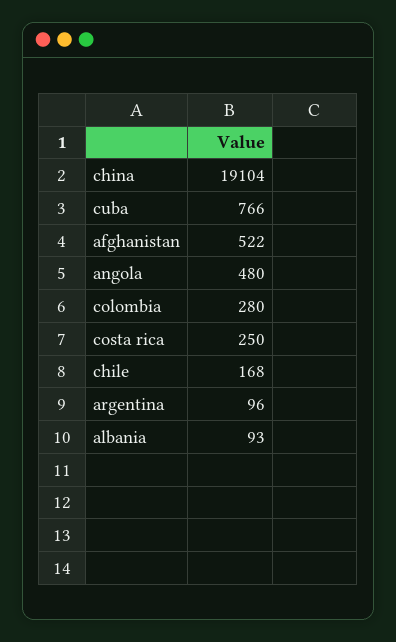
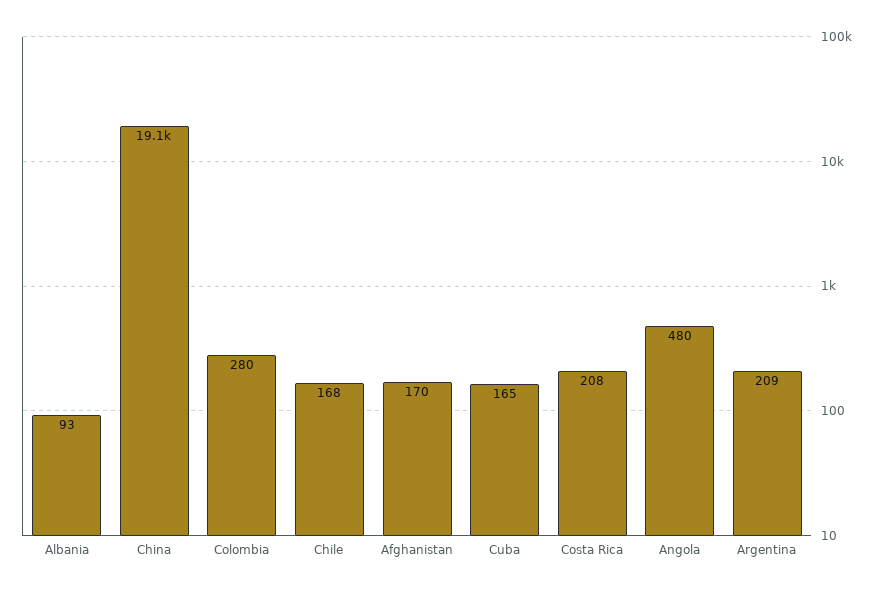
cuba: 766 -> 165
afghanistan: 522 -> 170
costa rica: 250 -> 208
argentina: 96 -> 209

